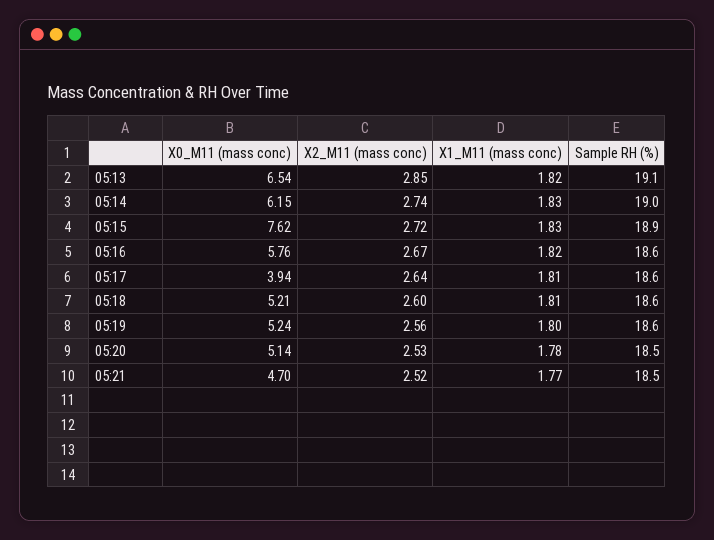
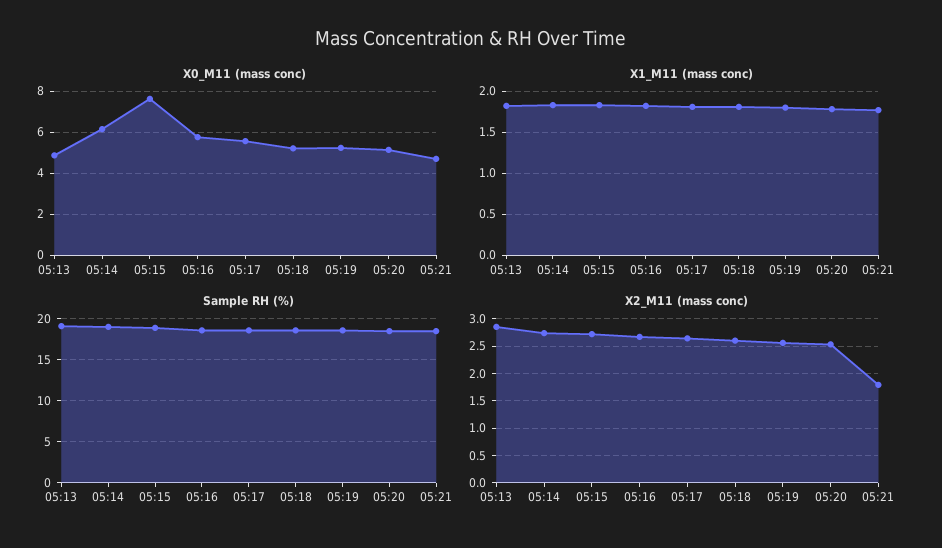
X0_M11 (mass conc), 05:13: 6.54 -> 5
X0_M11 (mass conc), 05:17: 3.94 -> 5.5
X2_M11 (mass conc), 05:21: 2.52 -> 1.75

